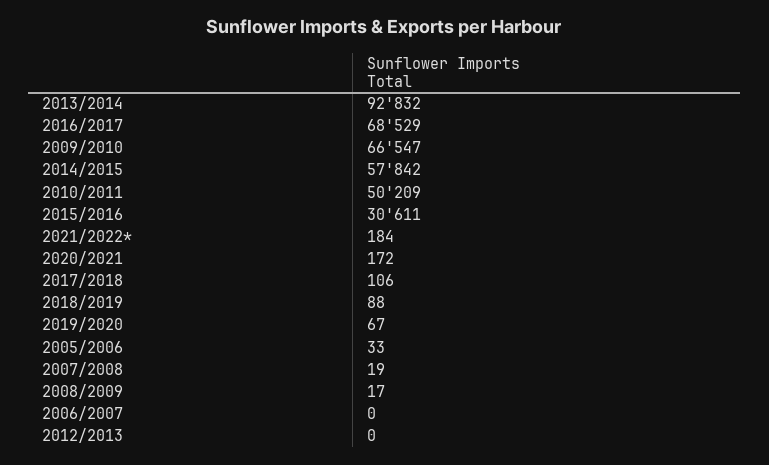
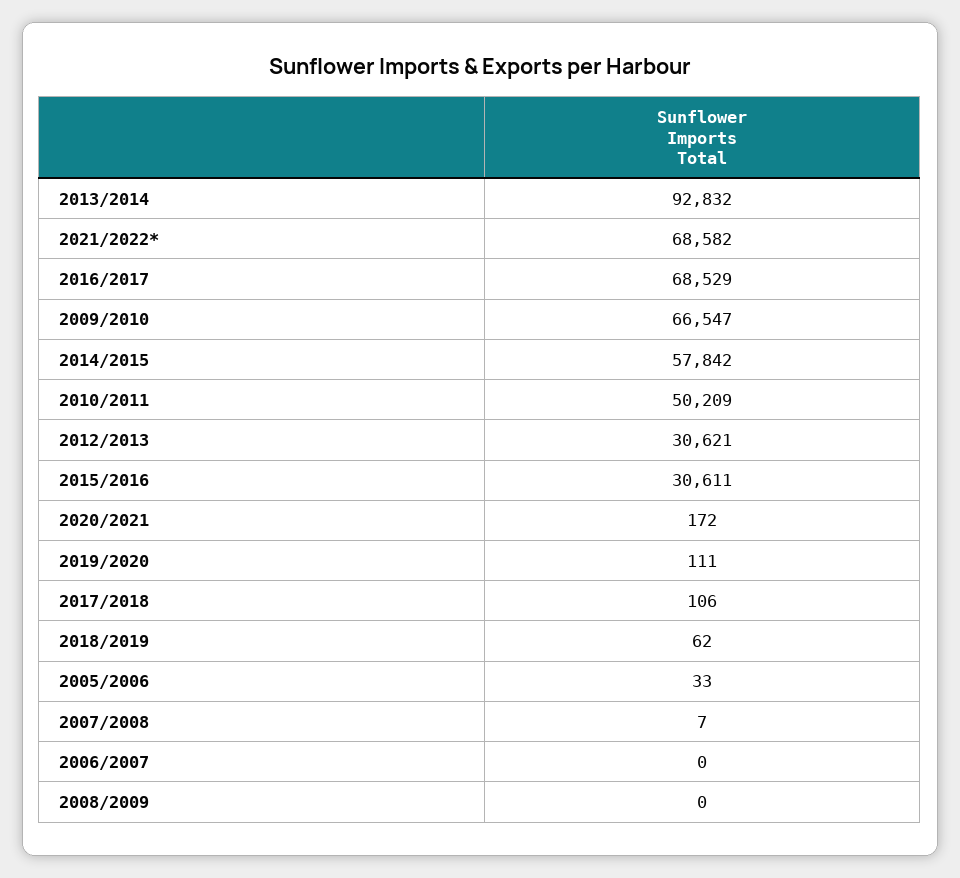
2021/2022*: 184 -> 68582
2018/2019: 88 -> 62
2019/2020: 67 -> 111
2007/2008: 19 -> 7
2008/2009: 17 -> 0
2012/2013: 0 -> 30621

